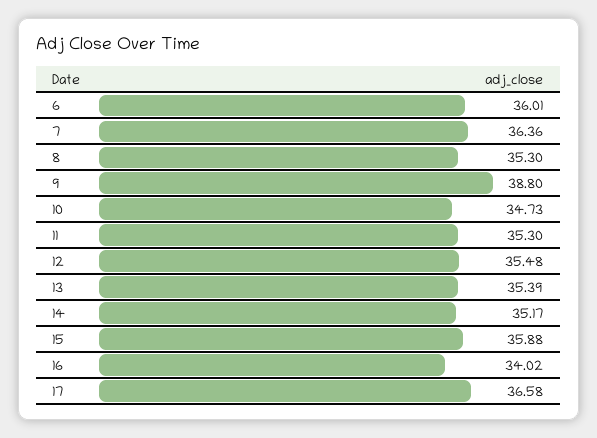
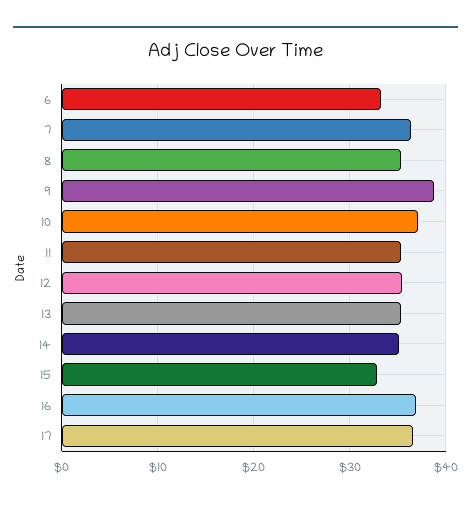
6: 36.01 -> 33
10: 34.73 -> 37
15: 35.88 -> 33
16: 34.02 -> 37

